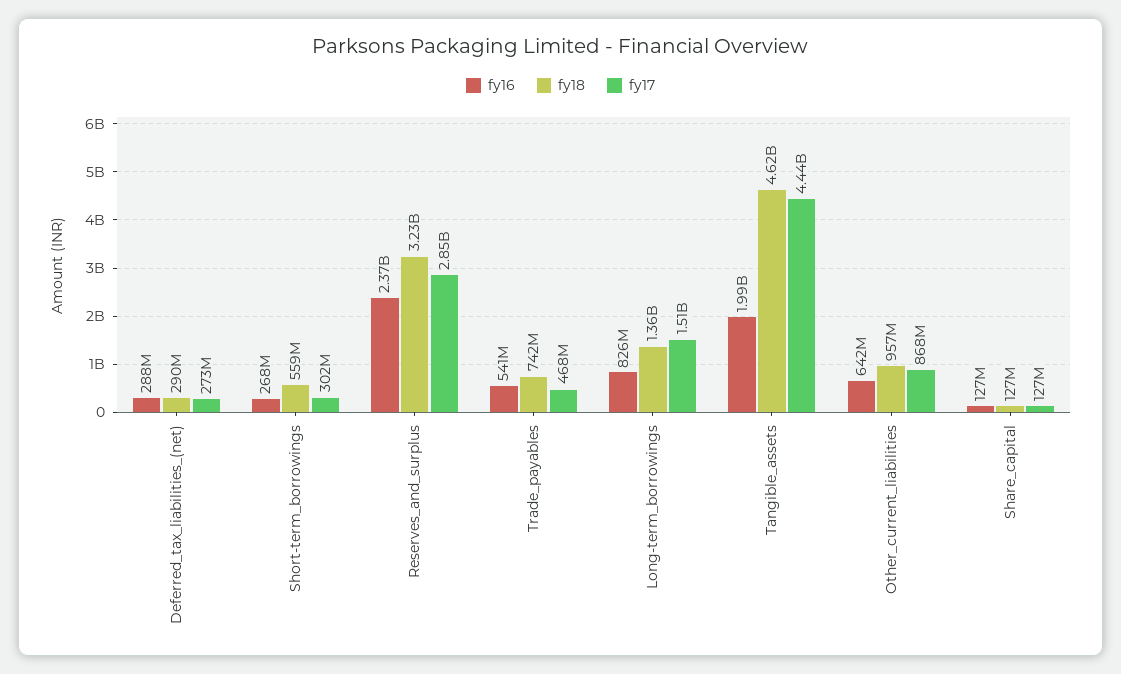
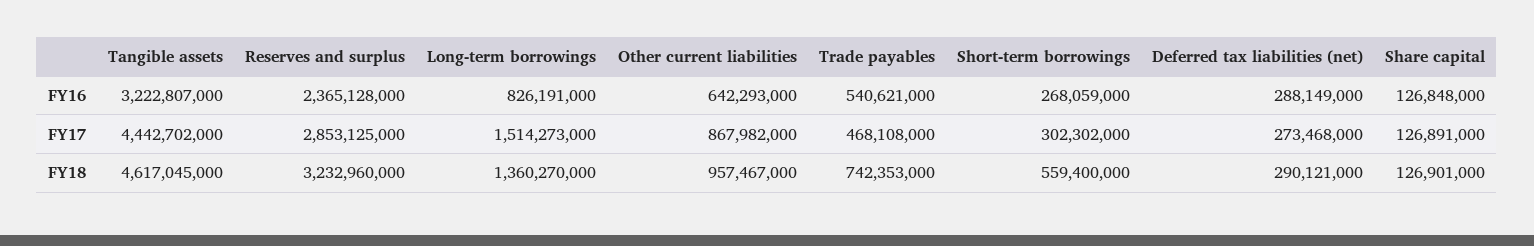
fy16, Tangible_assets: 1990000000 -> 3222807000

